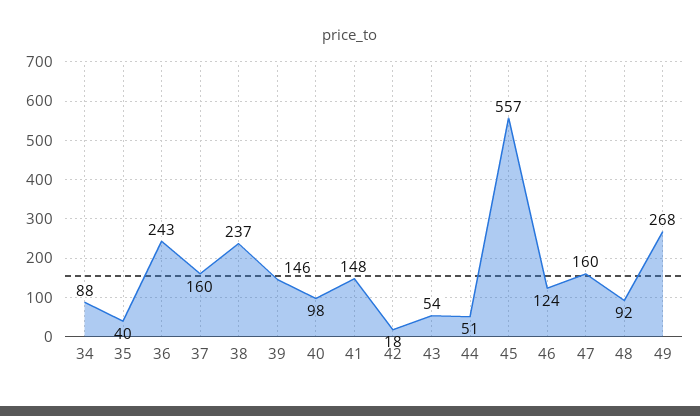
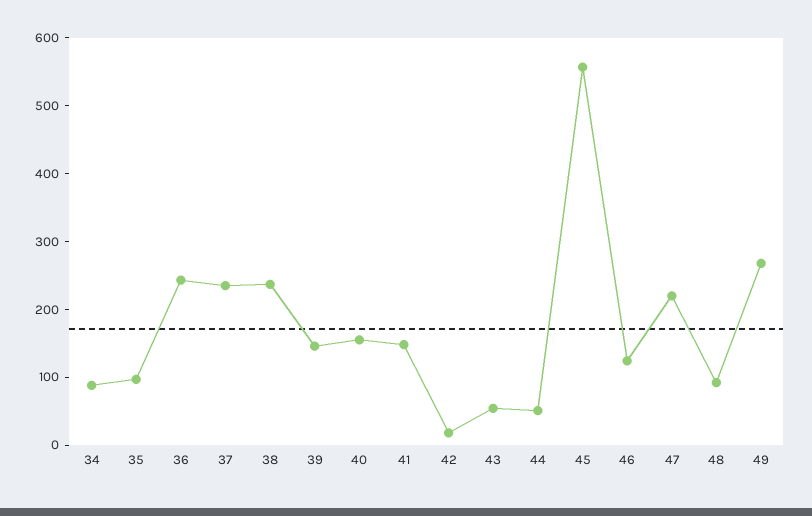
35: 40 -> 100
37: 160 -> 240
40: 98 -> 160
47: 160 -> 220

